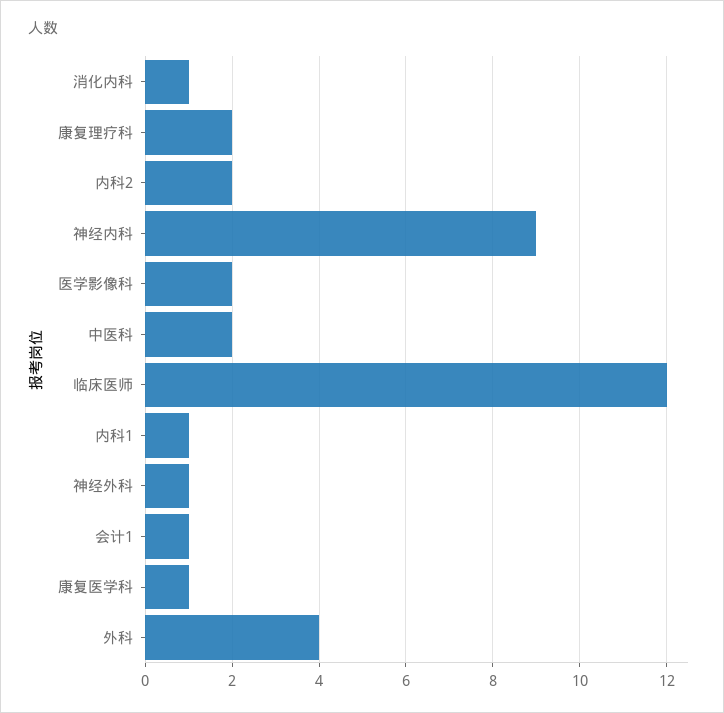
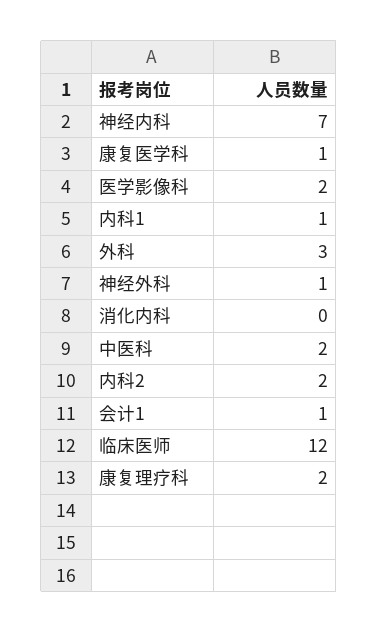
消化内科: 1 -> 0
神经内科: 9 -> 7
外科: 4 -> 3

